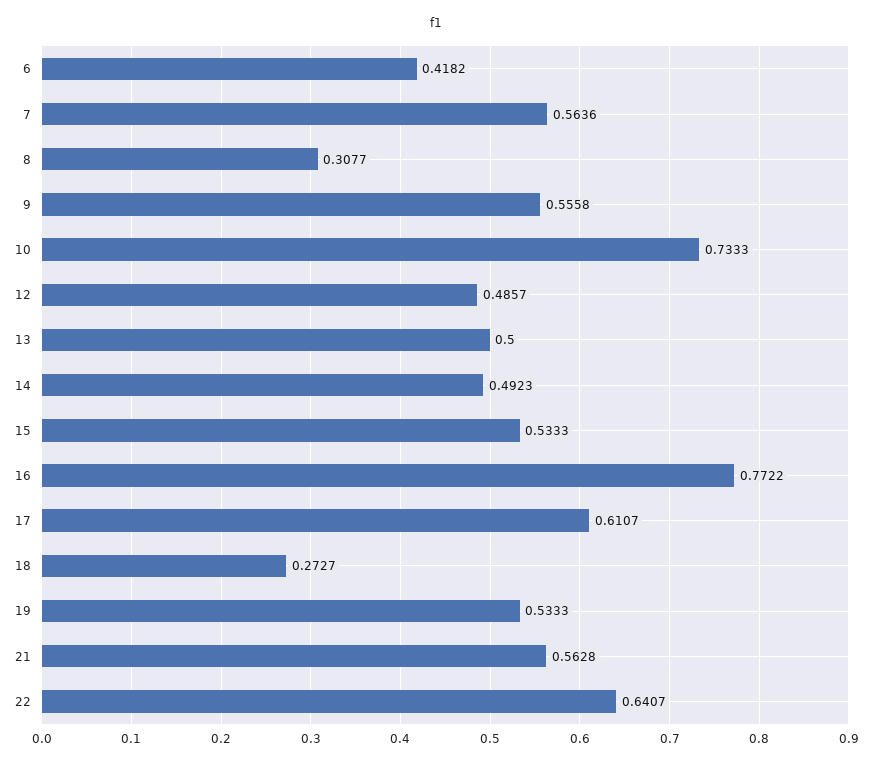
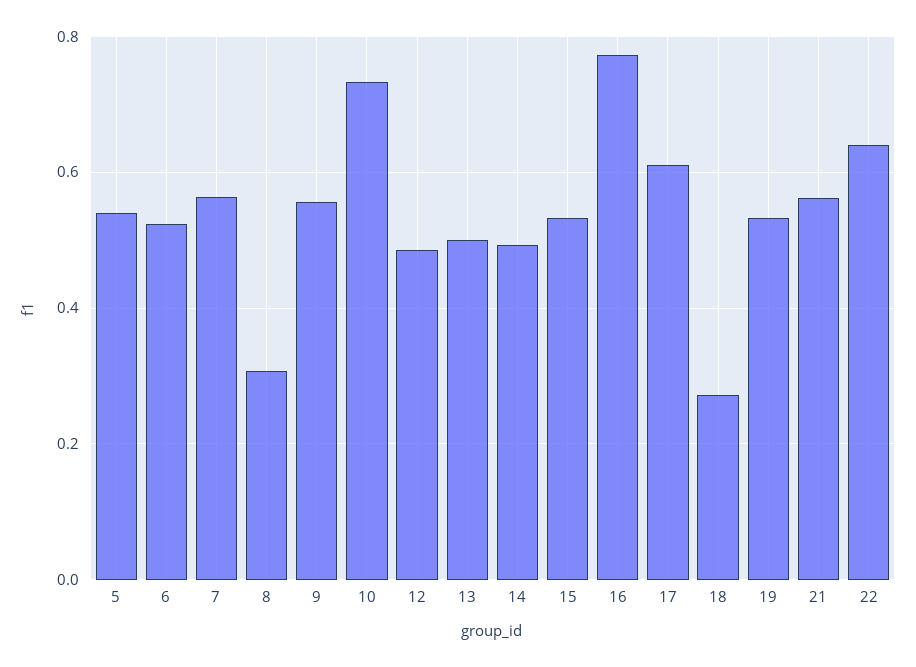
6: 0.4182 -> 0.52
5: none -> 0.54

